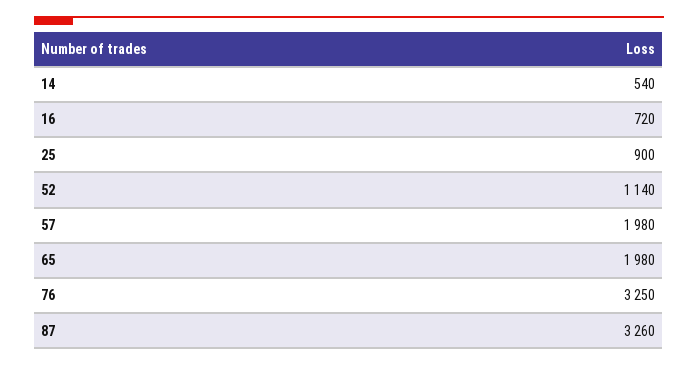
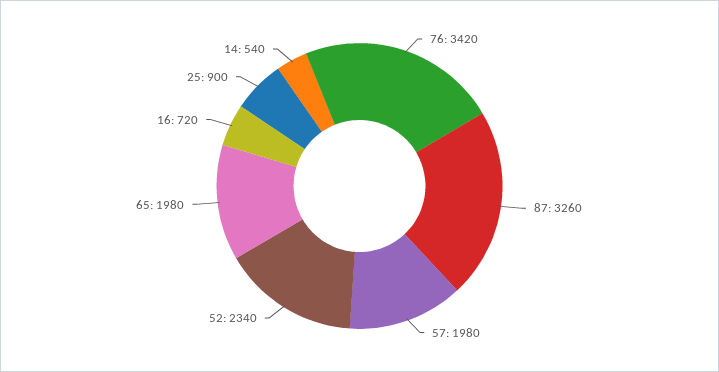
52: 1140 -> 2340
76: 3250 -> 3420

